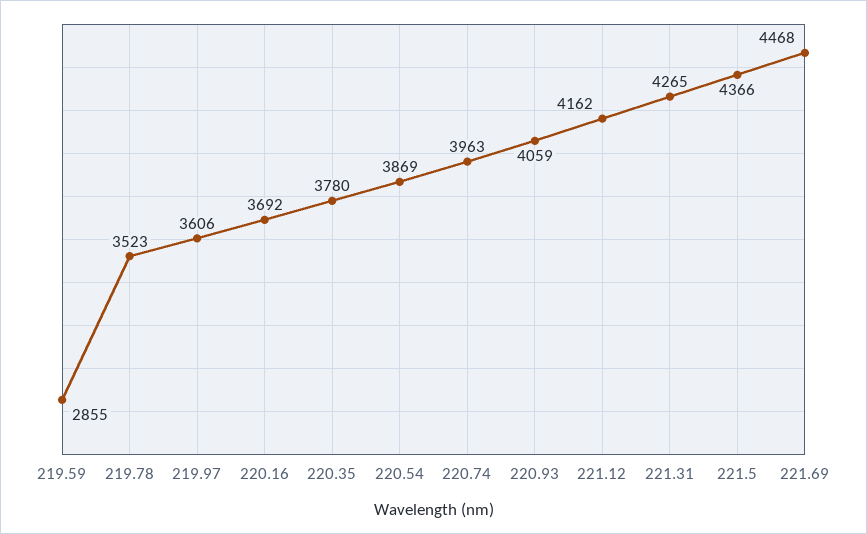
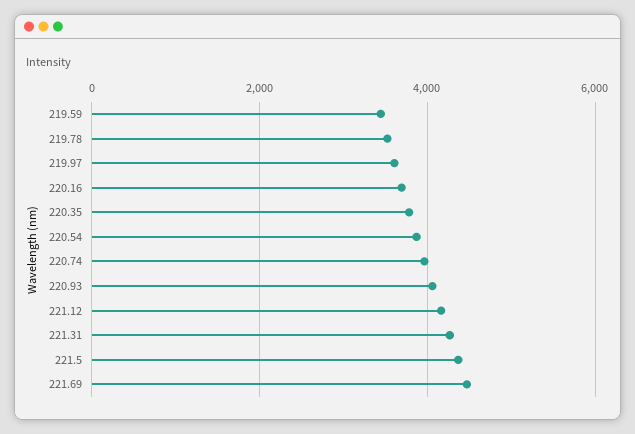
219.59: 2855 -> 3400

